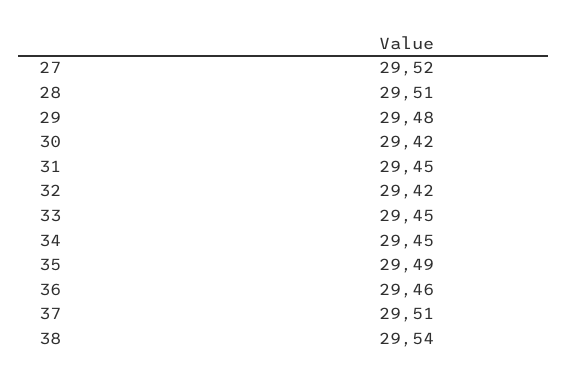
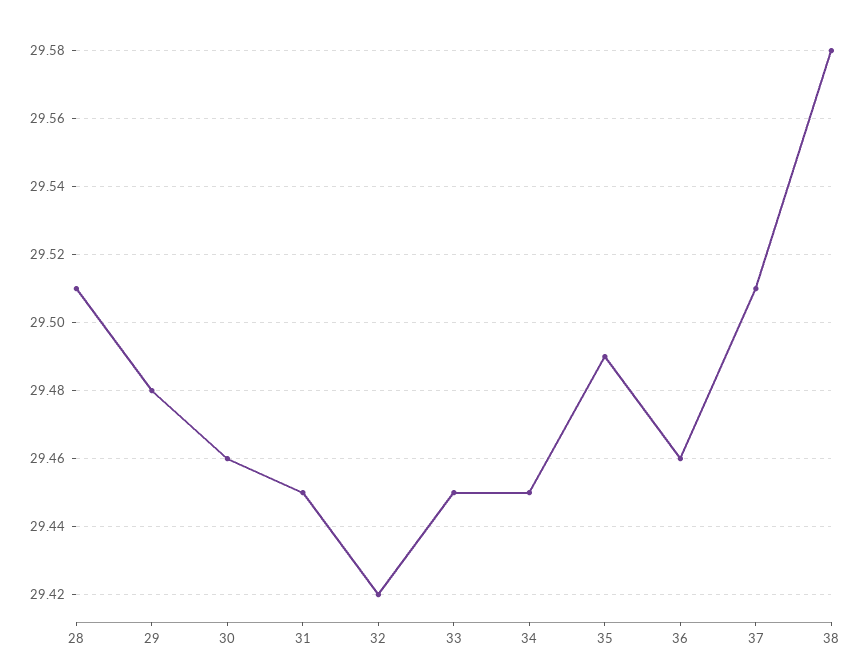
27: 29.52 -> none
30: 29.42 -> 29.46
38: 29.54 -> 29.58

